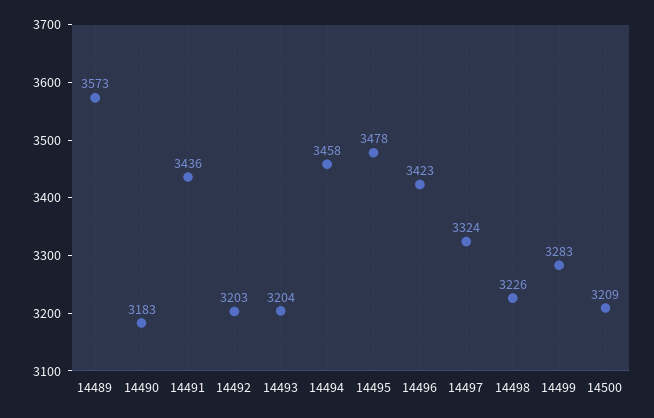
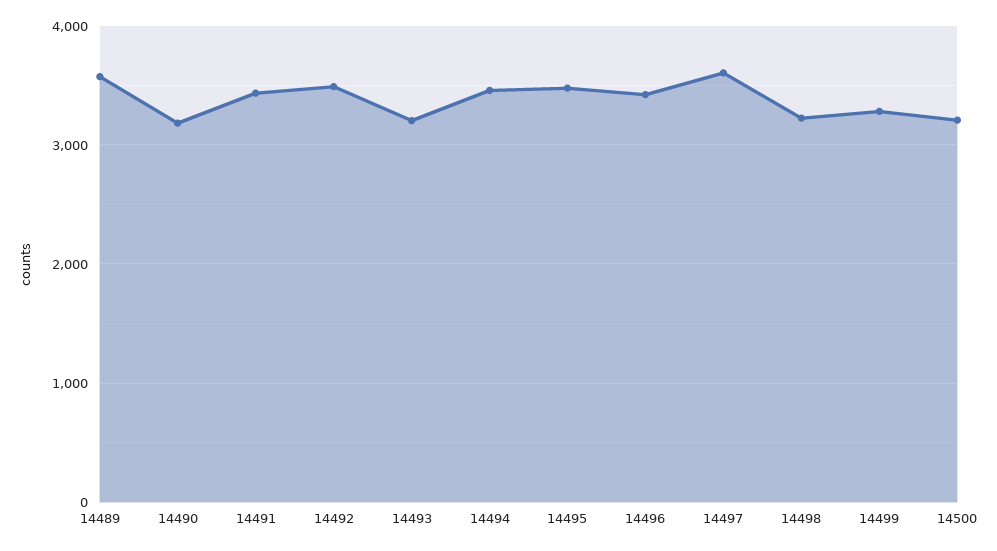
14492: 3203 -> 3500
14497: 3324 -> 3600

